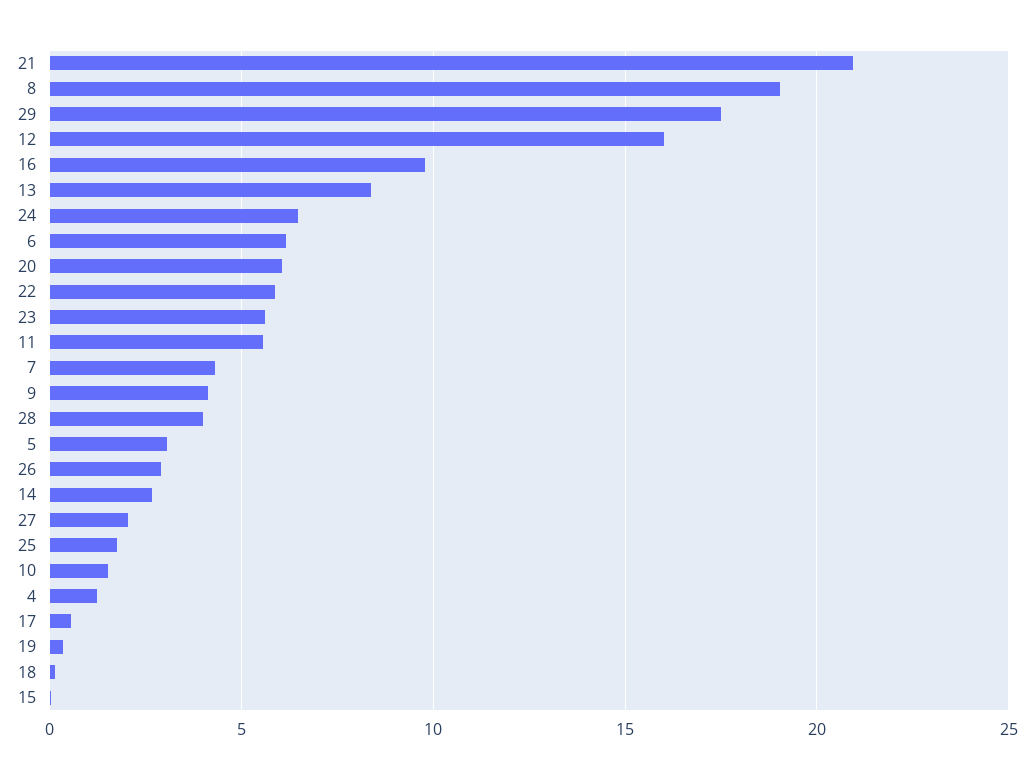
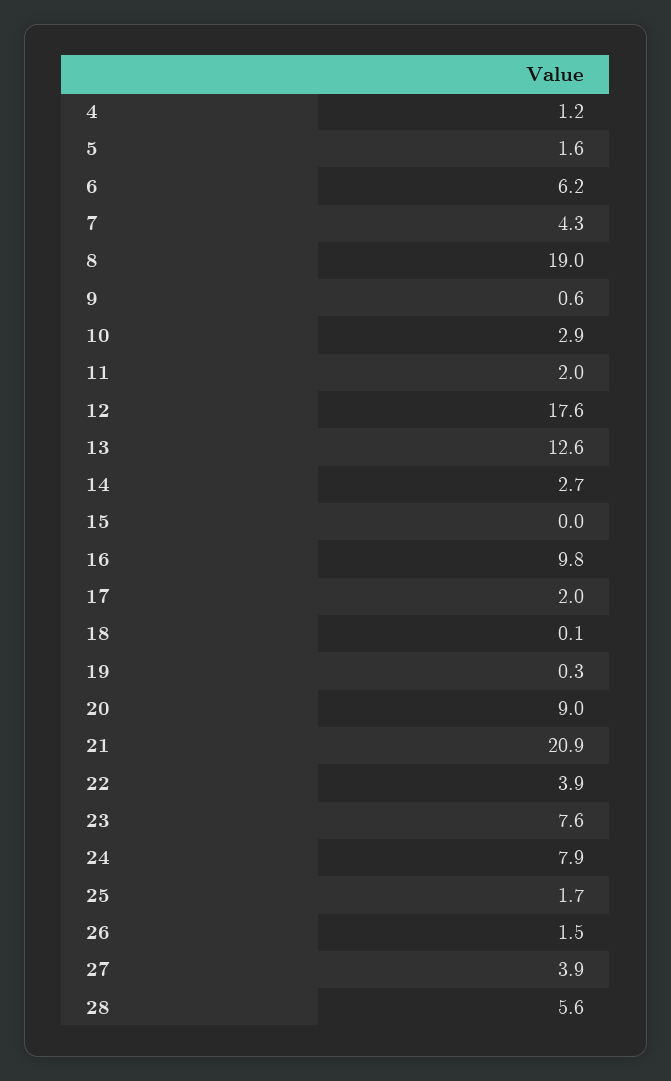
29: 17.5 -> none
12: 16 -> 17.6
13: 8.5 -> 12.6
24: 6.5 -> 7.9
20: 6 -> 9
22: 6 -> 3.9
23: 5.5 -> 7.6
11: 5.5 -> 2
9: 4 -> 0.6
28: 4 -> 5.6
5: 3 -> 1.6
26: 3 -> 1.5
27: 2 -> 3.9
10: 1.5 -> 2.9
17: 0.5 -> 2

